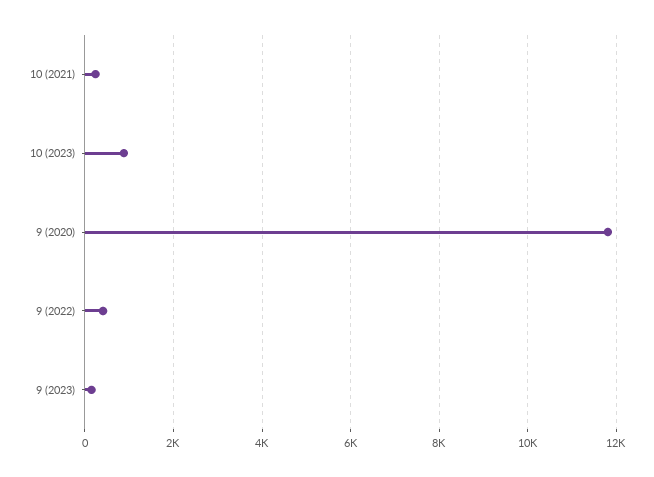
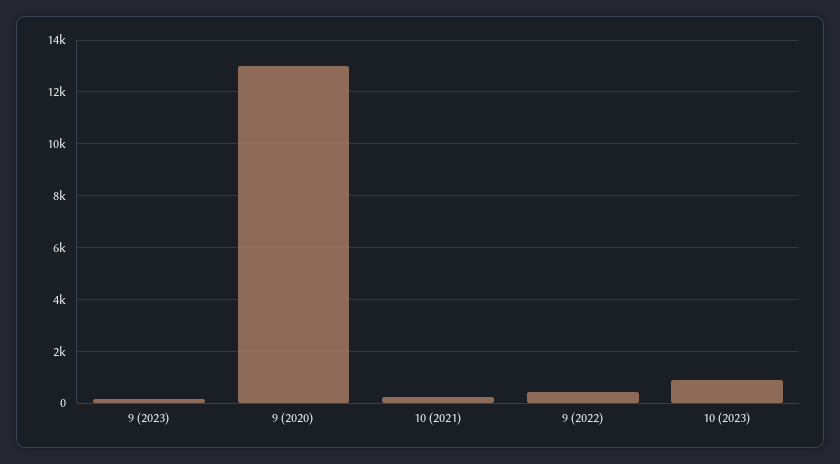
9 (2020): 11800 -> 13000

